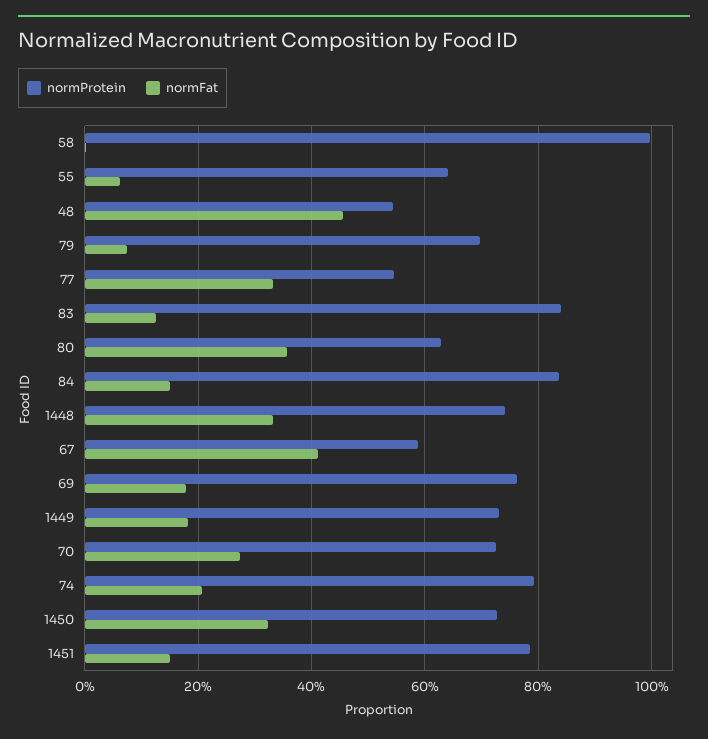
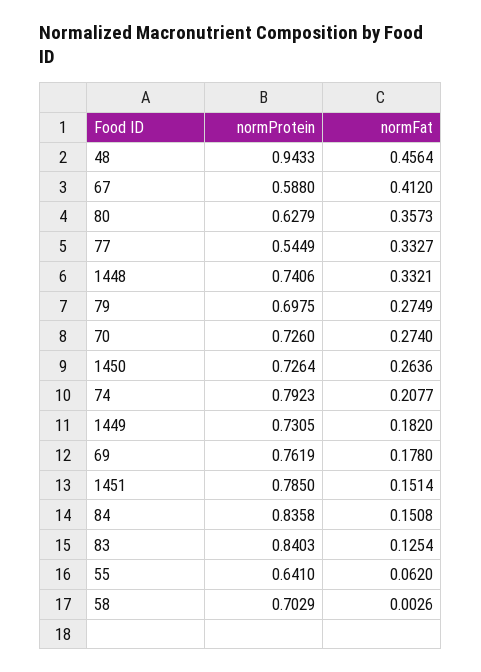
normProtein, 58: 1 -> 0.7029
normProtein, 48: 0.54 -> 0.9433
normFat, 79: 0.08 -> 0.2749
normFat, 1450: 0.32 -> 0.2636

